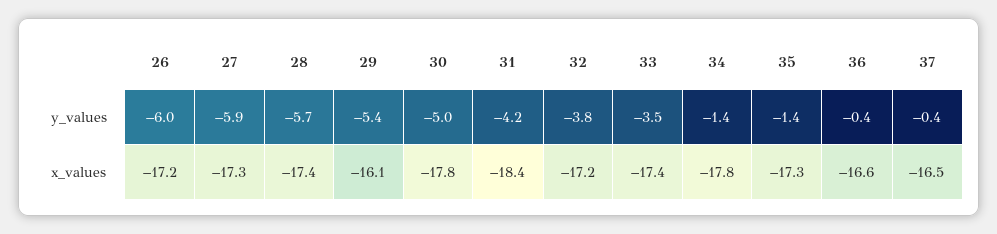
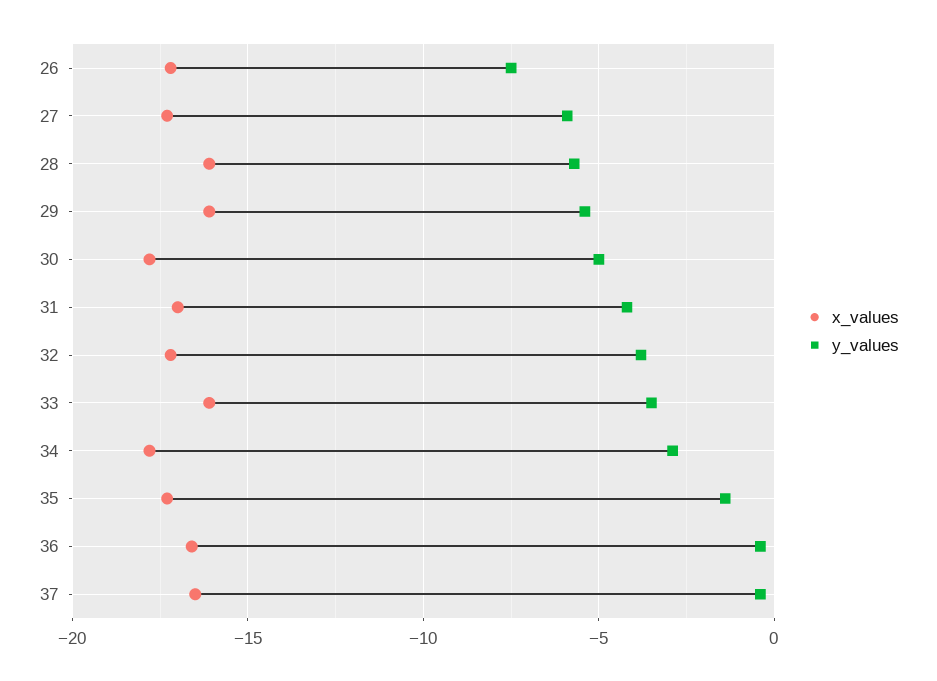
y_values, 26: -6 -> -7.5
y_values, 34: -1.4 -> -3
x_values, 28: -17.4 -> -16
x_values, 31: -18.4 -> -17
x_values, 33: -17.4 -> -16

